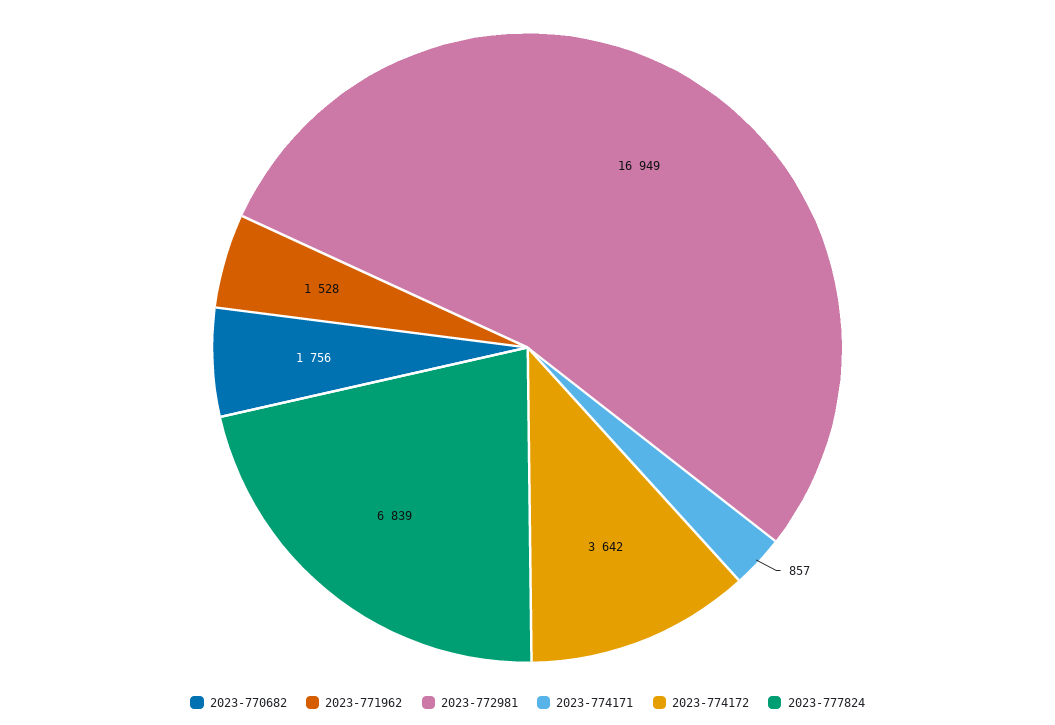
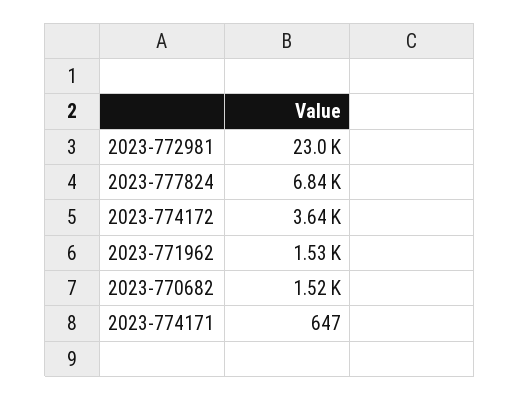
2023-770682: 1756 -> 1520
2023-772981: 16949 -> 23000
2023-774171: 857 -> 647

